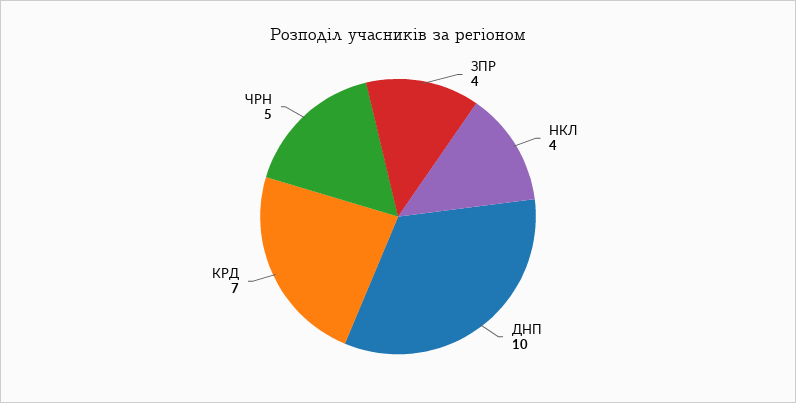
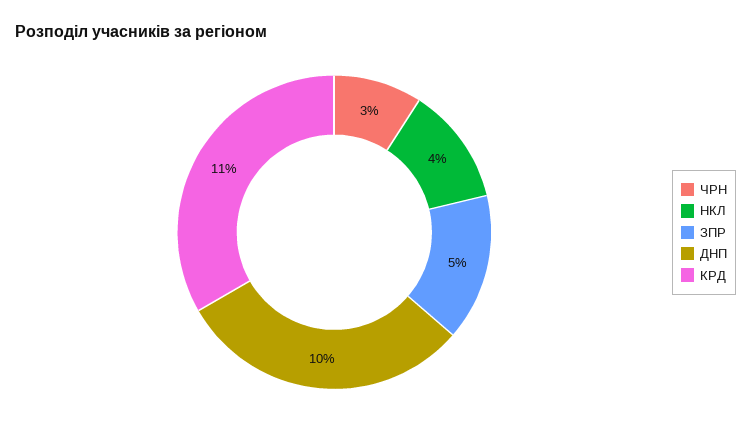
ЗПР: 4 -> 5
КРД: 7 -> 11
ЧРН: 5 -> 3

